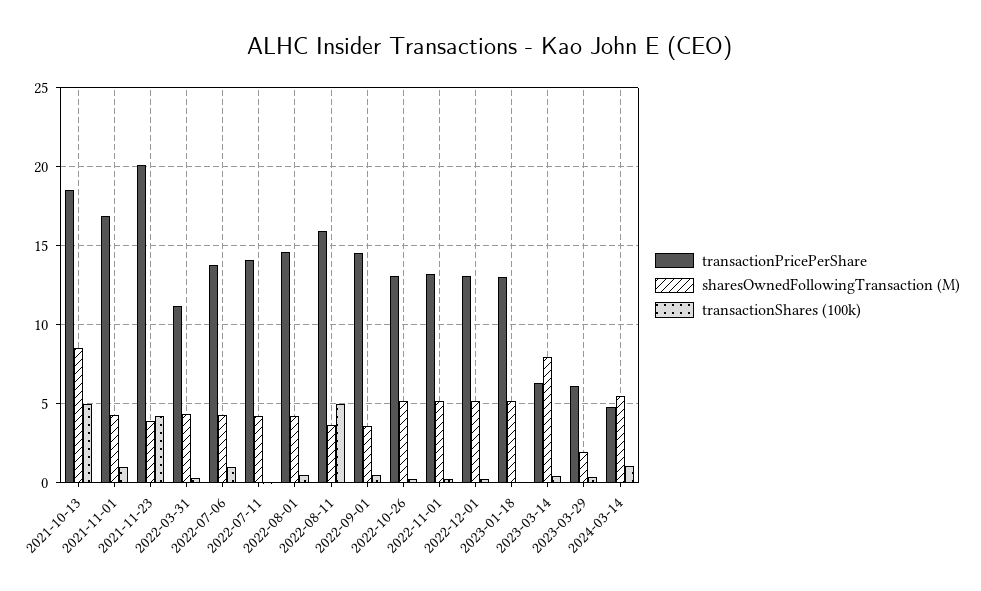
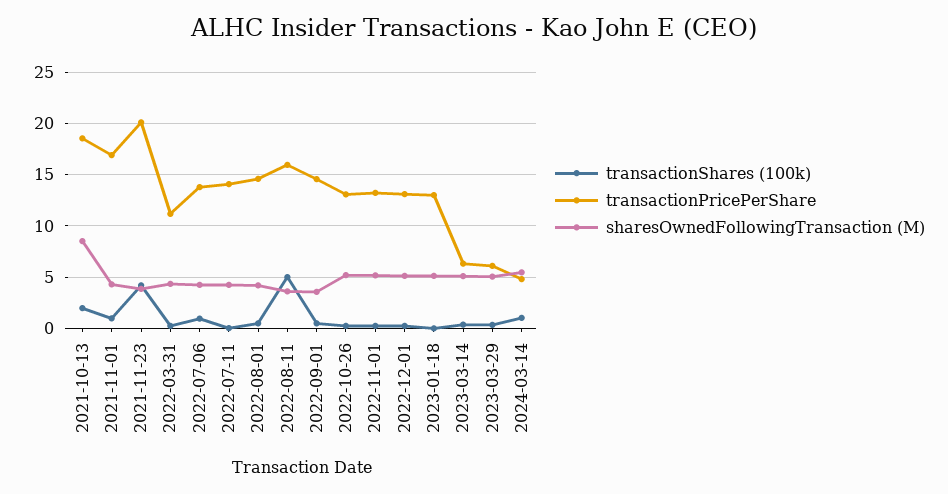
transactionShares (100k), 2021-10-13: 5 -> 2
sharesOwnedFollowingTransaction (M), 2023-03-14: 8 -> 5
sharesOwnedFollowingTransaction (M), 2023-03-29: 2 -> 5

